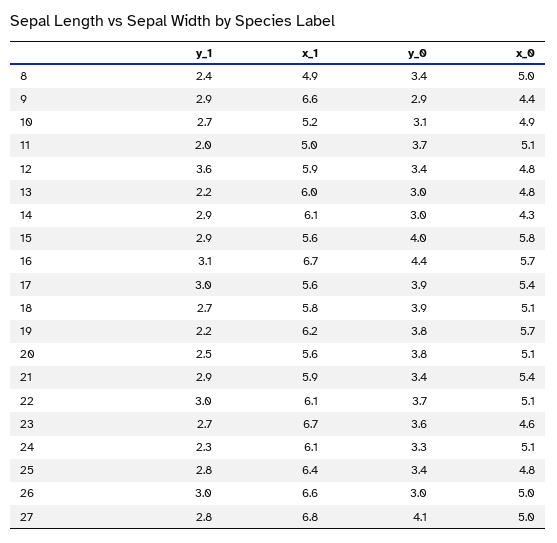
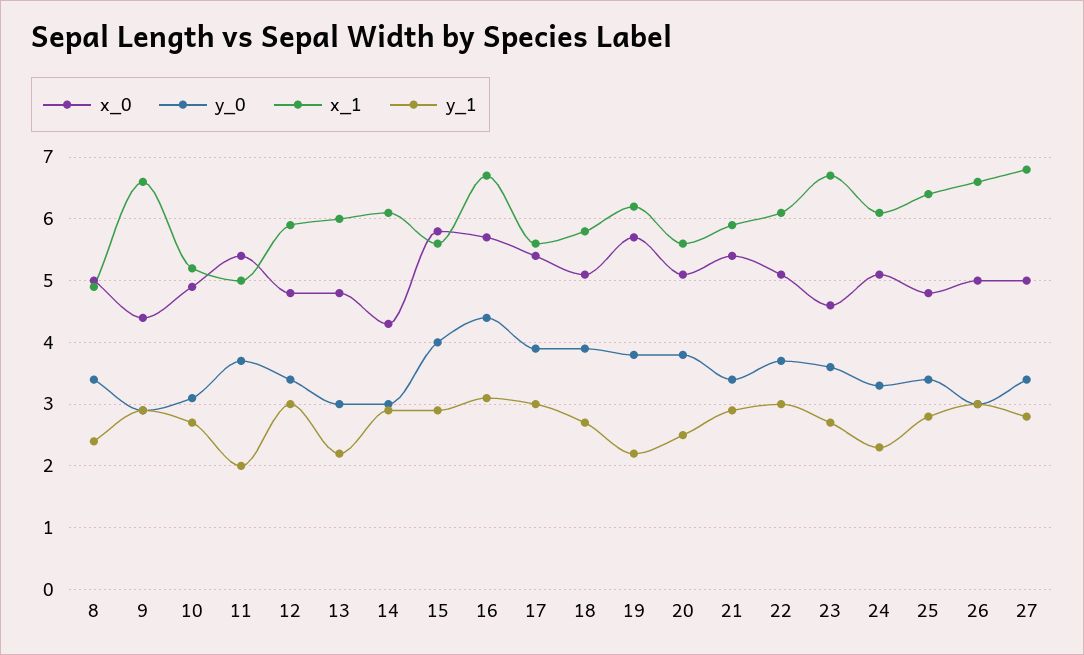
x_0, 11: 5.1 -> 5.4
y_1, 12: 3.6 -> 3
y_0, 27: 4.1 -> 3.4

